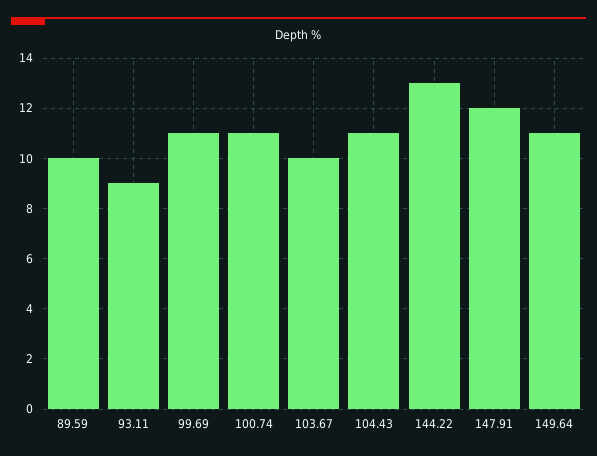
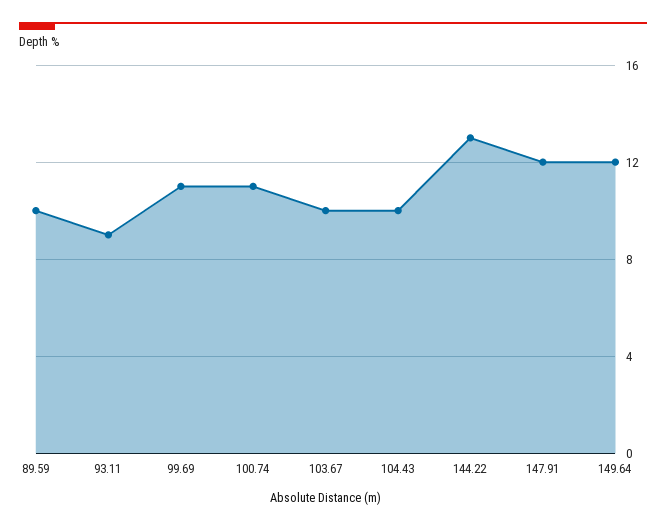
104.43: 11 -> 10
149.64: 11 -> 12

